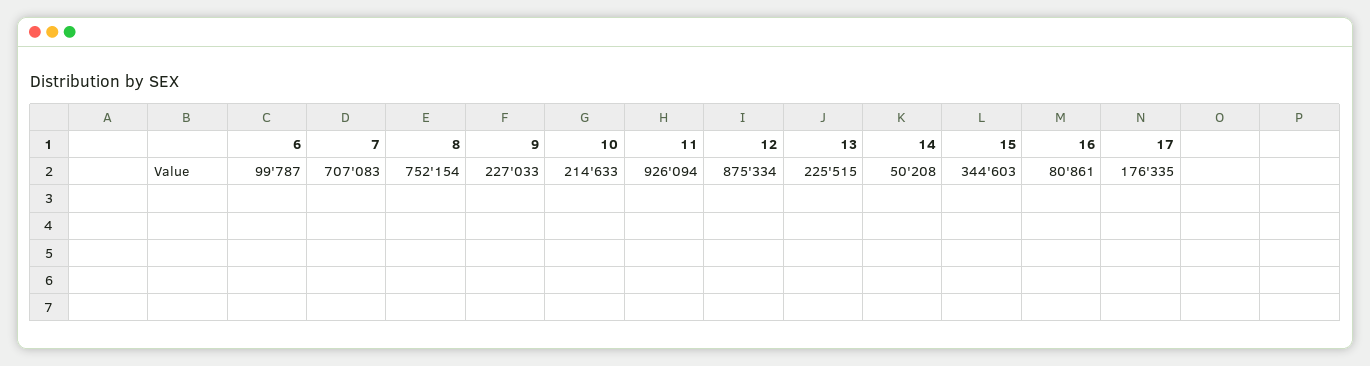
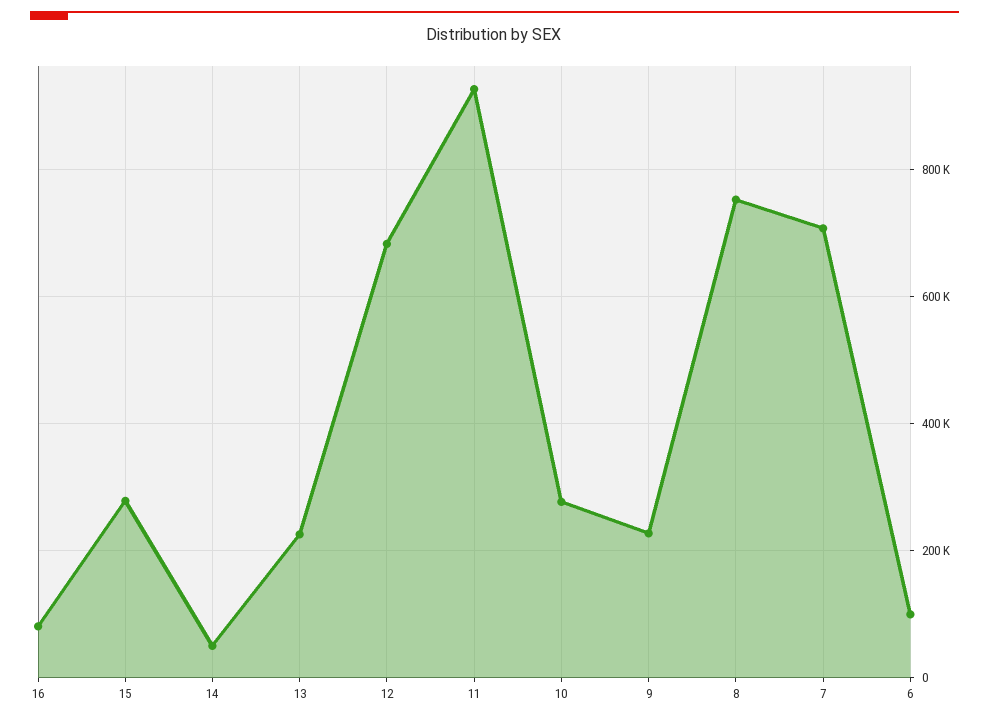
10: 214633 -> 280000
12: 875334 -> 680000
15: 344603 -> 280000
17: 176335 -> none

